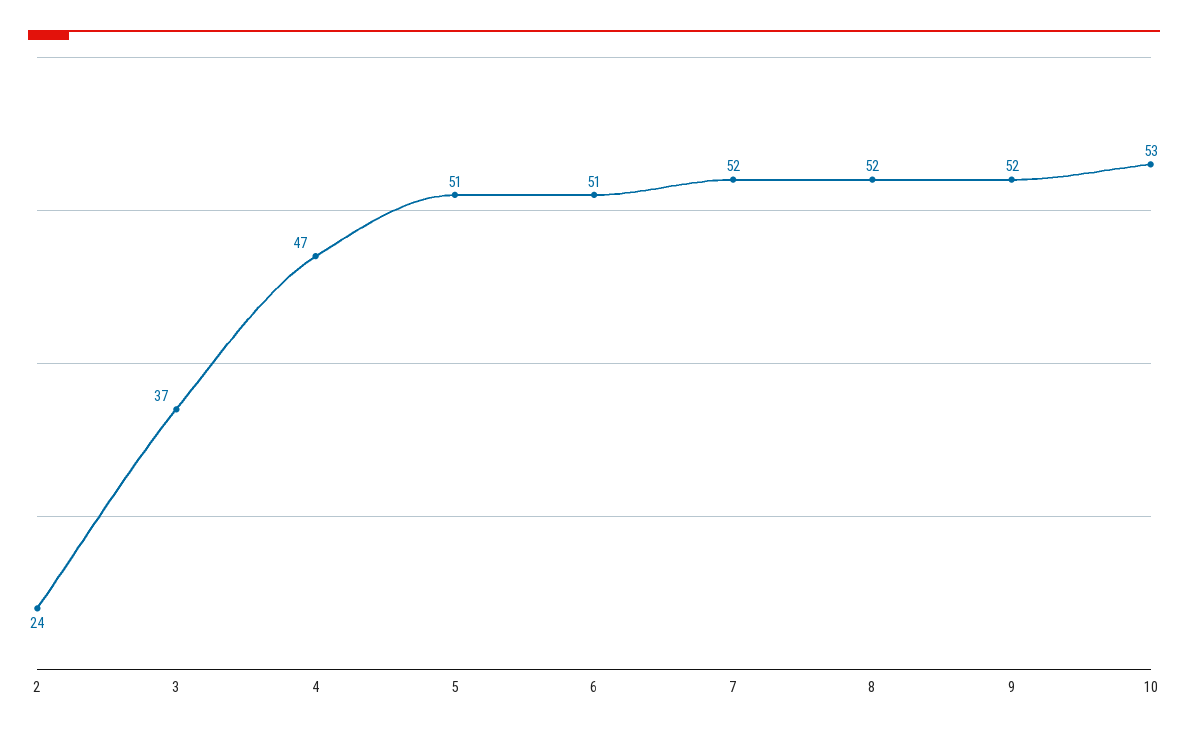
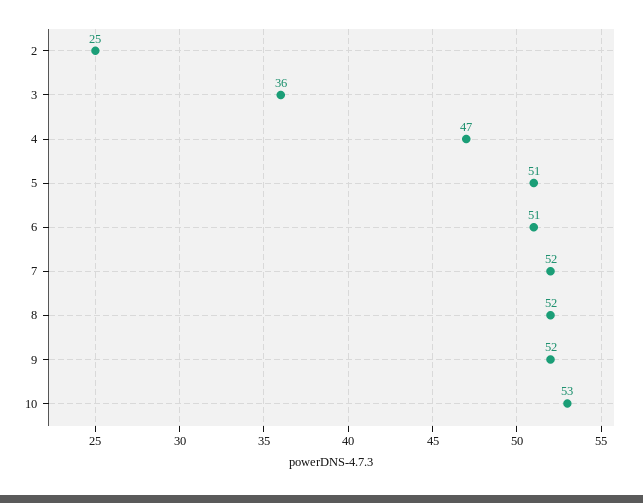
2: 24 -> 25
3: 37 -> 36

